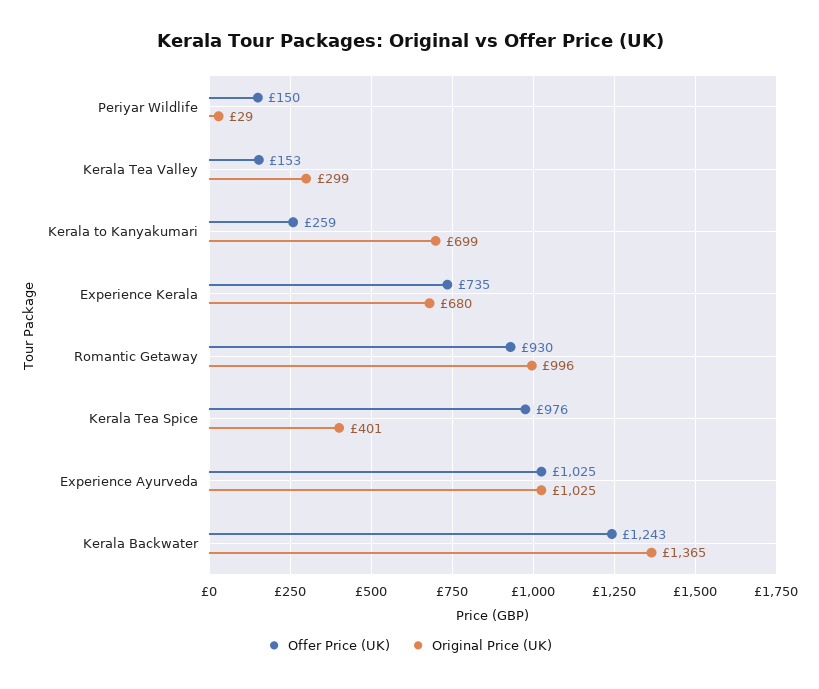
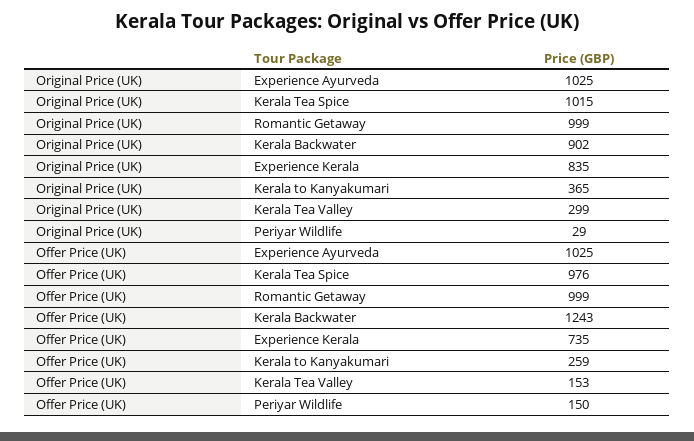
Original Price (UK), Kerala to Kanyakumari: 699 -> 365
Original Price (UK), Experience Kerala: 680 -> 835
Offer Price (UK), Romantic Getaway: 930 -> 999
Original Price (UK), Romantic Getaway: 996 -> 999
Original Price (UK), Kerala Tea Spice: 401 -> 1015
Original Price (UK), Kerala Backwater: 1365 -> 902

